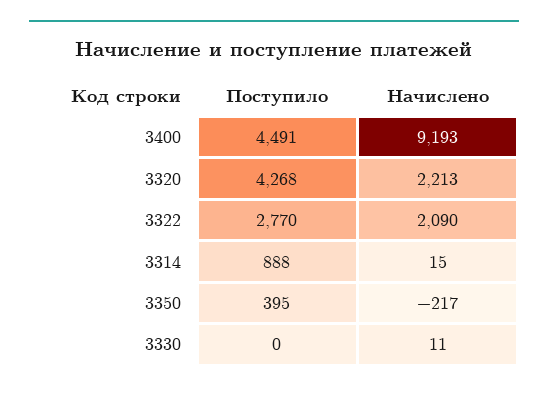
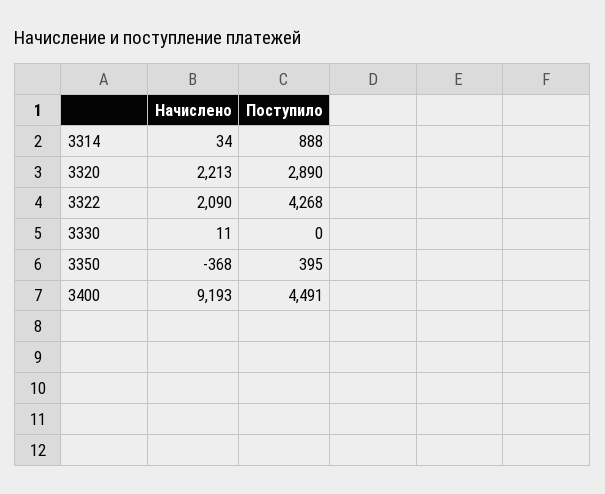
Поступило, 3320: 4268 -> 2890
Поступило, 3322: 2770 -> 4268
Начислено, 3314: 15 -> 34
Начислено, 3350: -217 -> -368

